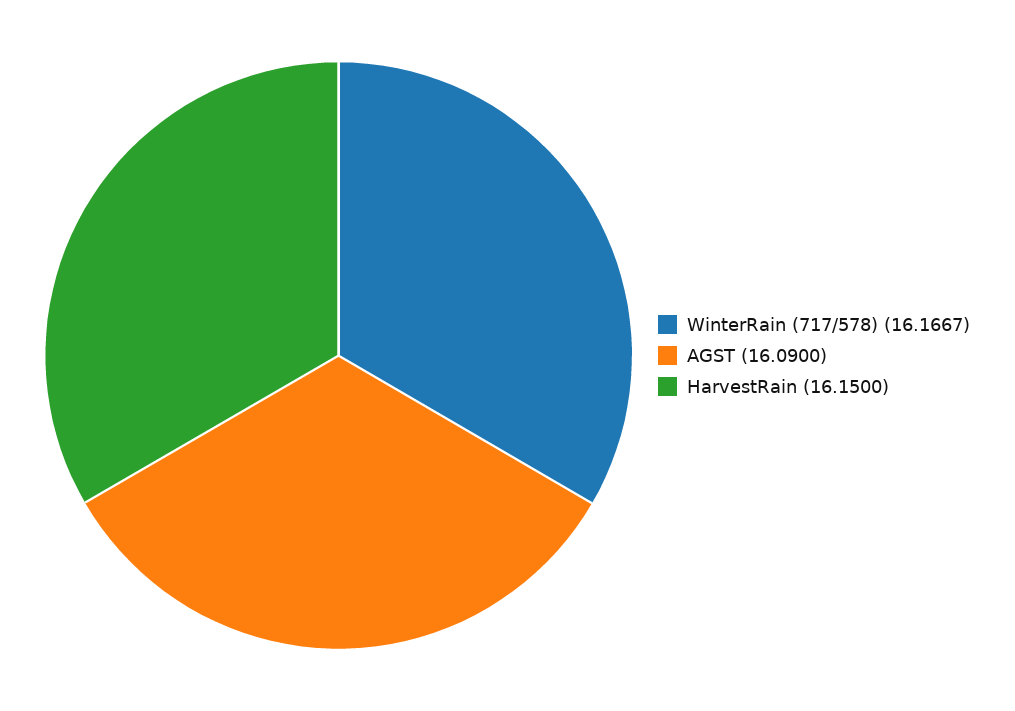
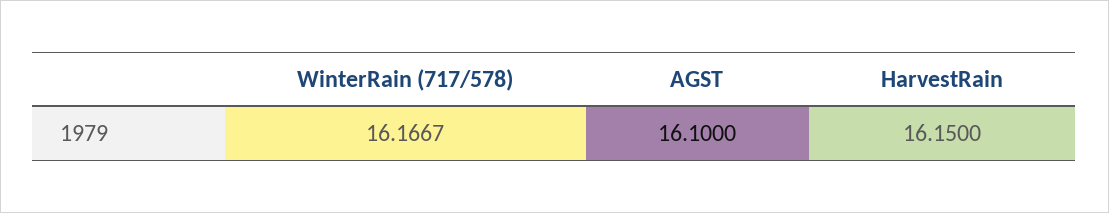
AGST: 16.09 -> 16.1

